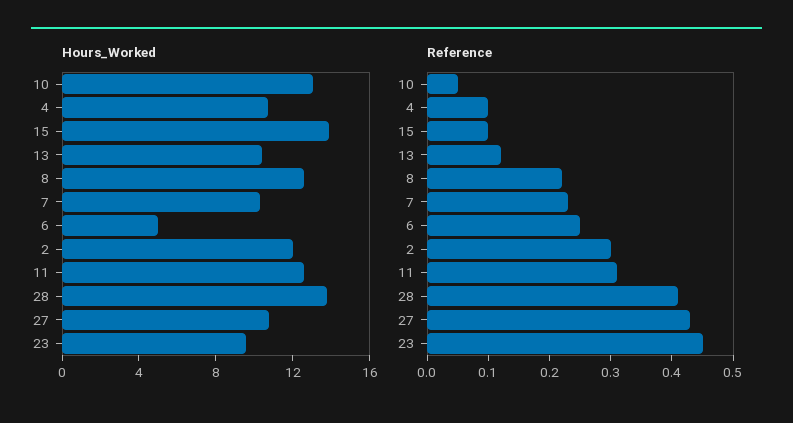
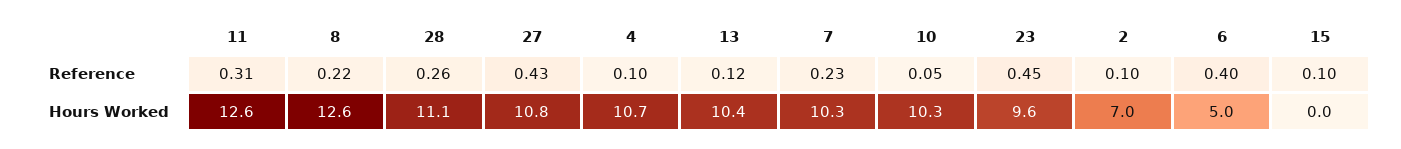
Hours_Worked, 10: 13 -> 10.3
Hours_Worked, 15: 14 -> 0
Hours_Worked, 2: 12 -> 7
Hours_Worked, 28: 14 -> 11.1
Reference, 6: 0.25 -> 0.4
Reference, 2: 0.3 -> 0.1
Reference, 28: 0.4 -> 0.26

